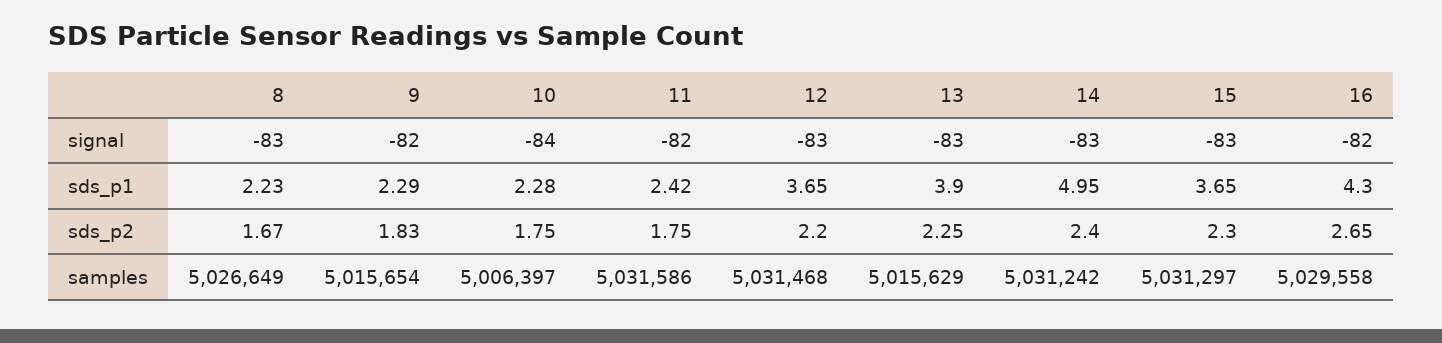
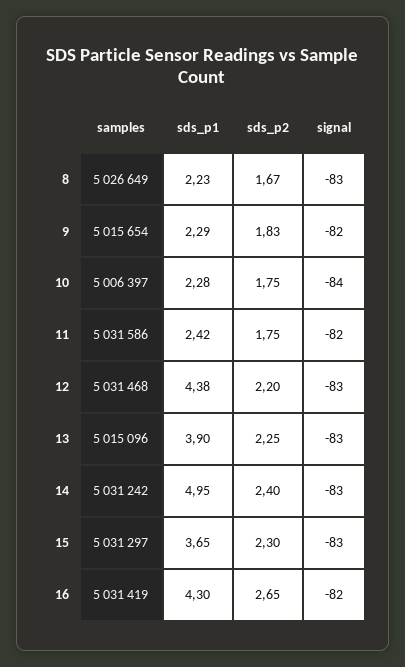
12, sds_p1: 3.65 -> 4.38
13, samples: 5015629 -> 5015096
16, samples: 5029558 -> 5031419

